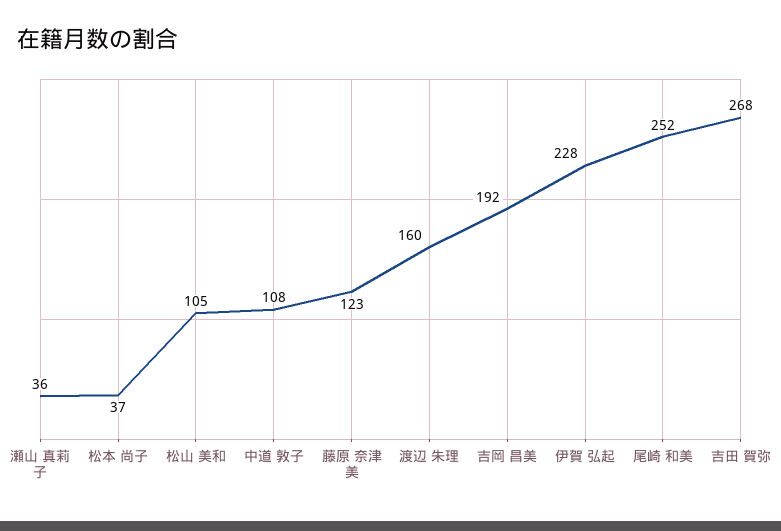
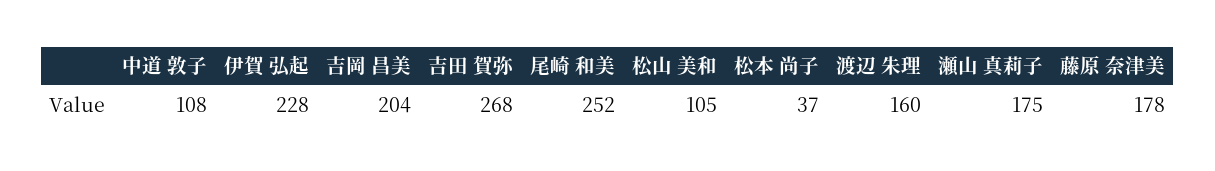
瀬山 真莉子: 36 -> 175
藤原 奈津美: 123 -> 178
吉岡 昌美: 192 -> 204

